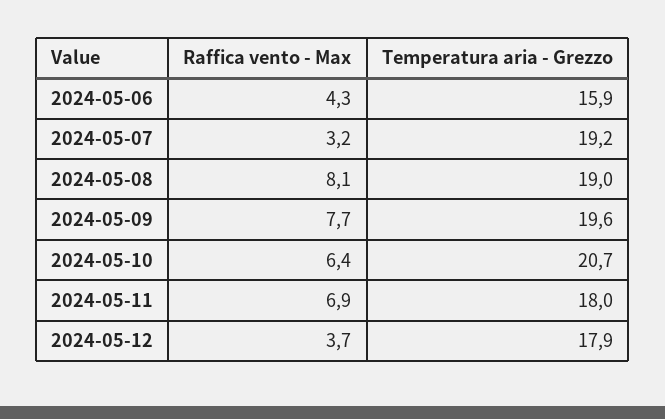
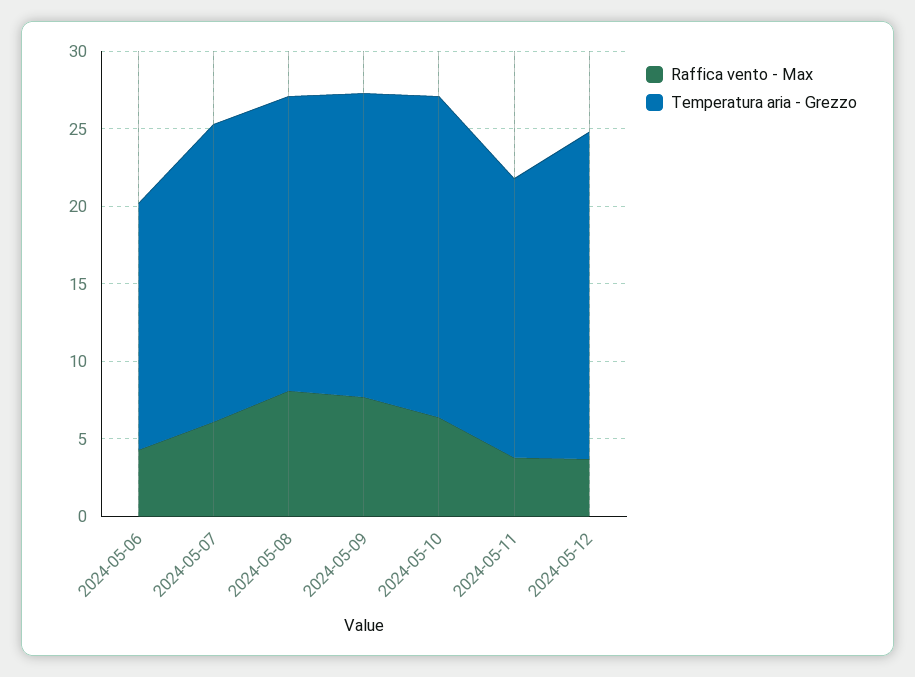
Raffica vento - Max, 2024-05-07: 3.2 -> 6
Raffica vento - Max, 2024-05-11: 6.9 -> 4
Temperatura aria - Grezzo, 2024-05-12: 17.9 -> 21

